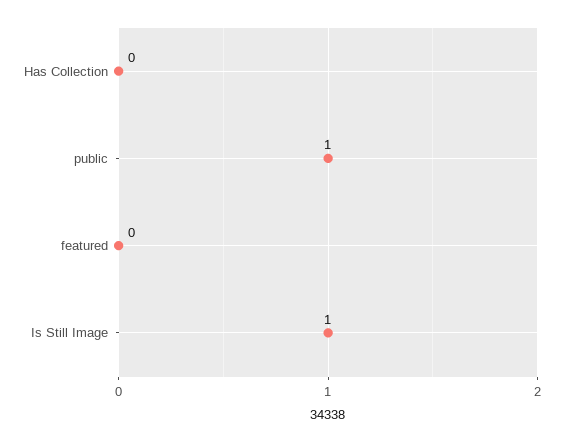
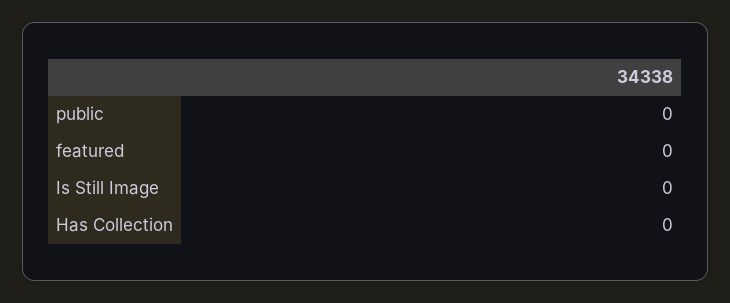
public: 1 -> 0
Is Still Image: 1 -> 0

